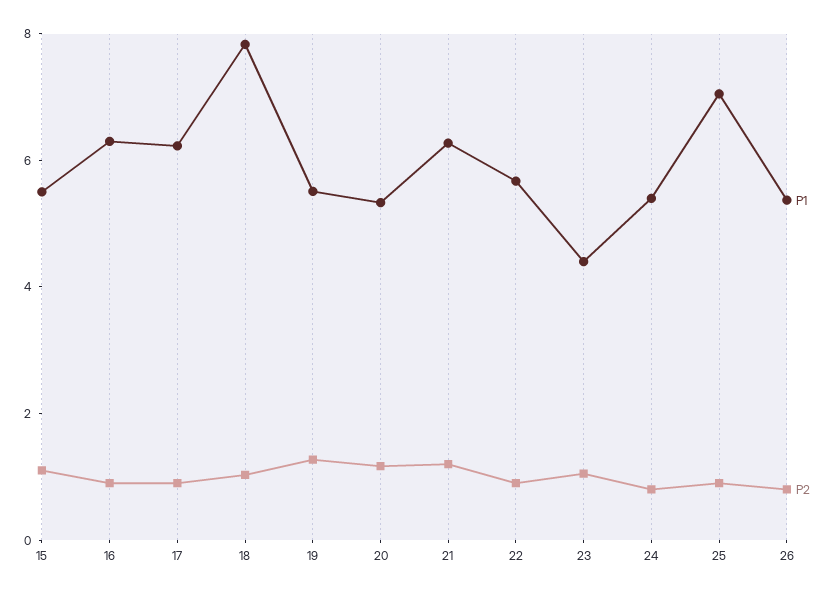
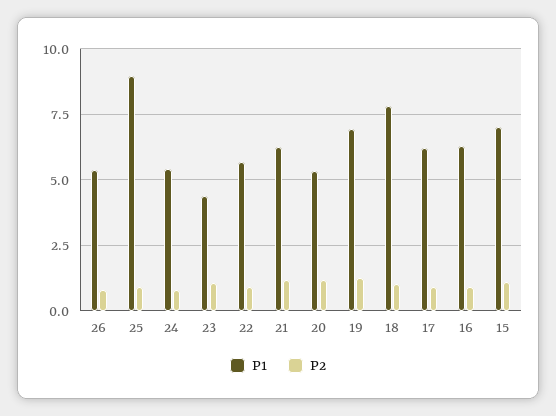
P1, 15: 5.5 -> 7
P1, 19: 5.5 -> 7
P1, 25: 7 -> 9

